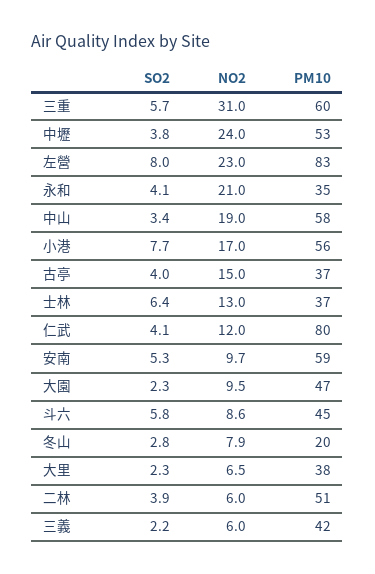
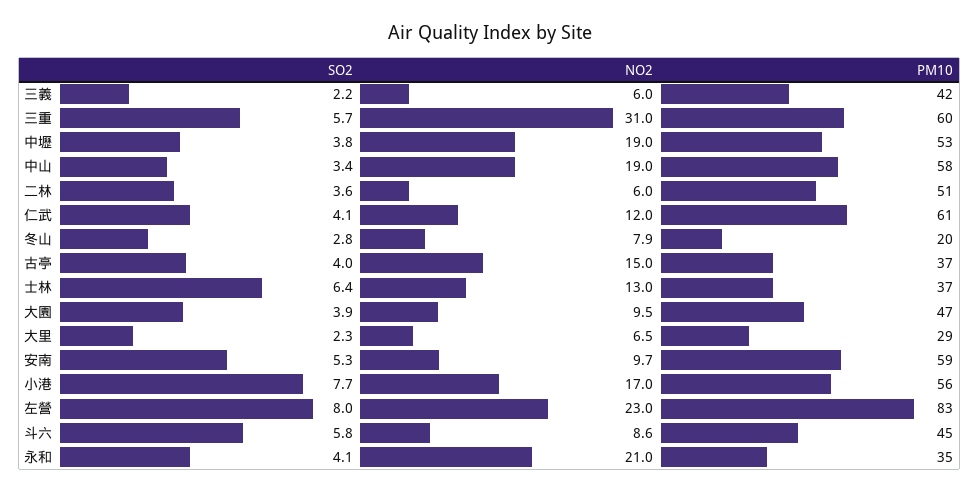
NO2, 中壢: 24 -> 19
PM10, 仁武: 80 -> 61
SO2, 大園: 2.3 -> 3.9
PM10, 大里: 38 -> 29
SO2, 二林: 3.9 -> 3.6

